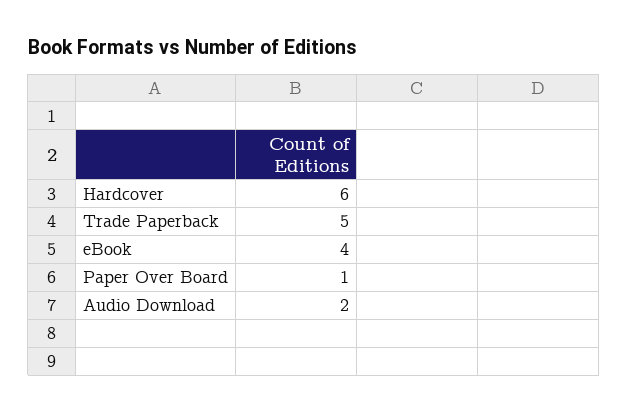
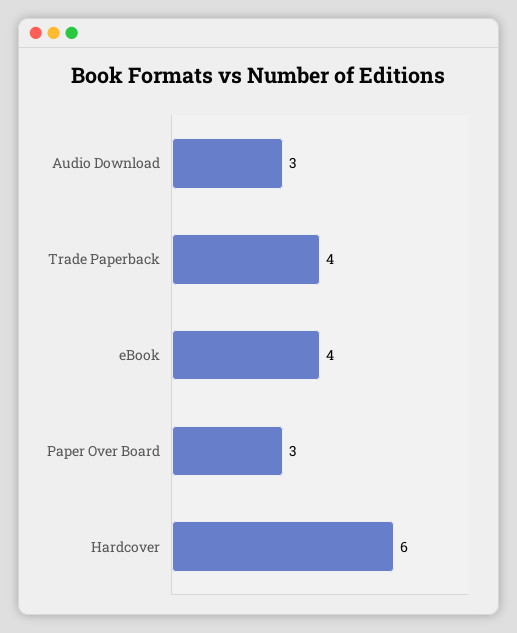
Trade Paperback: 5 -> 4
Paper Over Board: 1 -> 3
Audio Download: 2 -> 3

